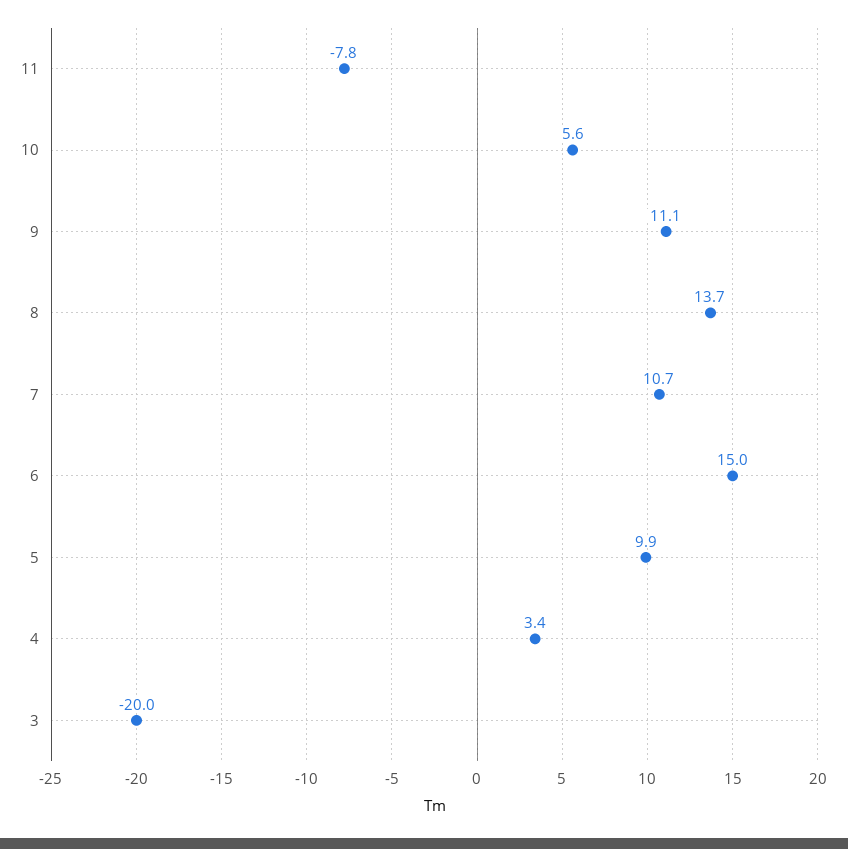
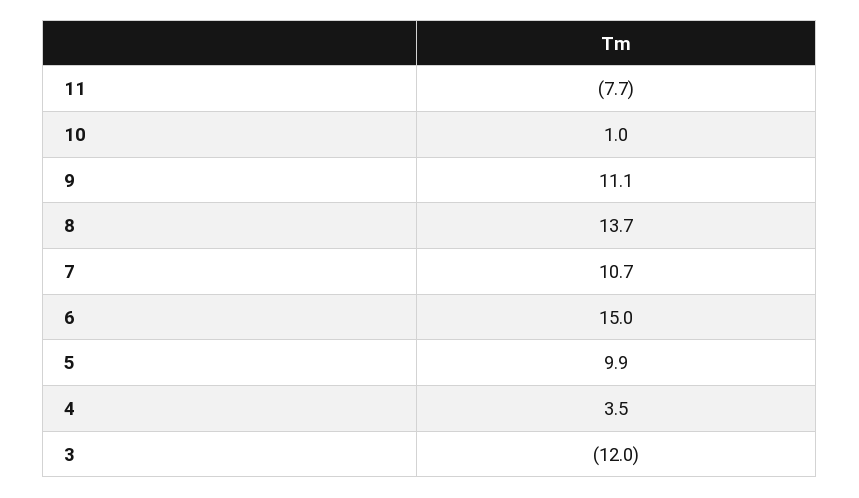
11: -7.8 -> -7.7
10: 5.6 -> 1
4: 3.4 -> 3.5
3: -20 -> -12

